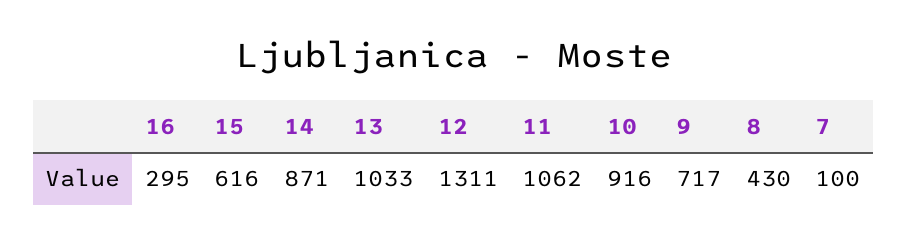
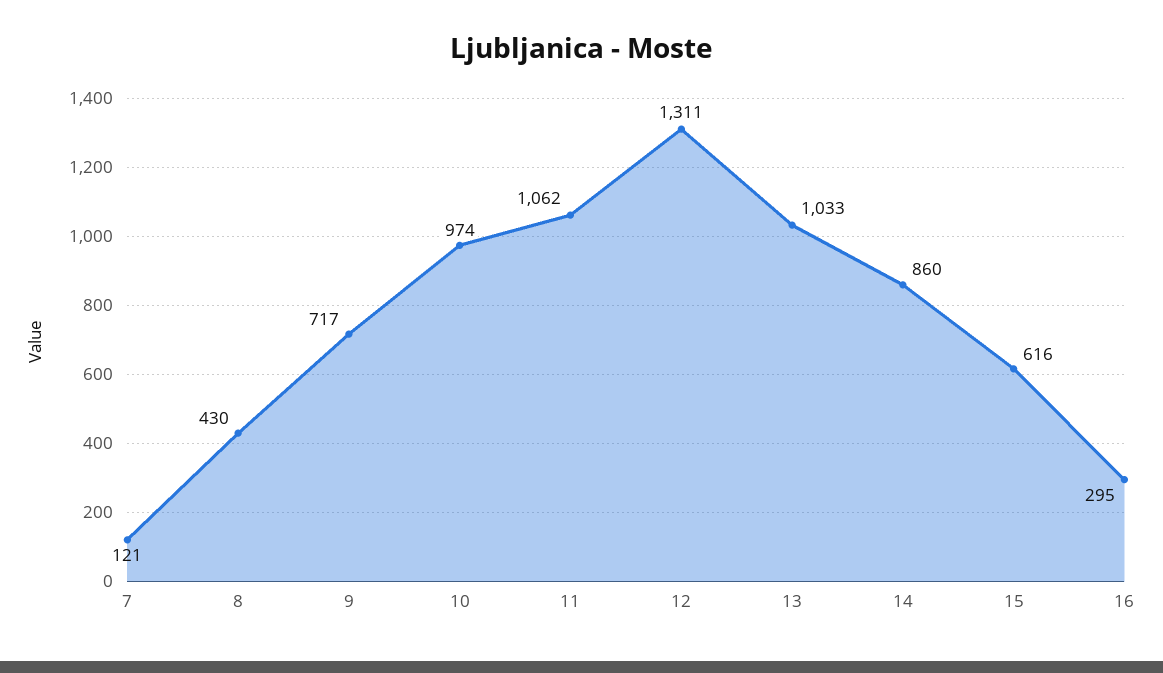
14: 871 -> 860
10: 916 -> 974
7: 100 -> 121

